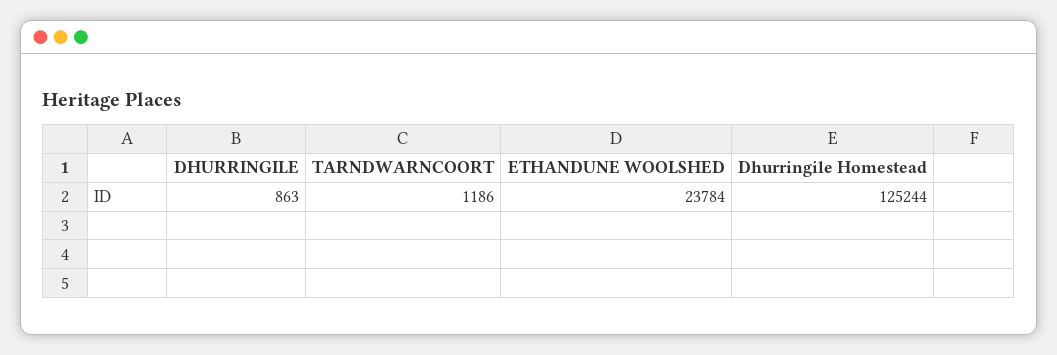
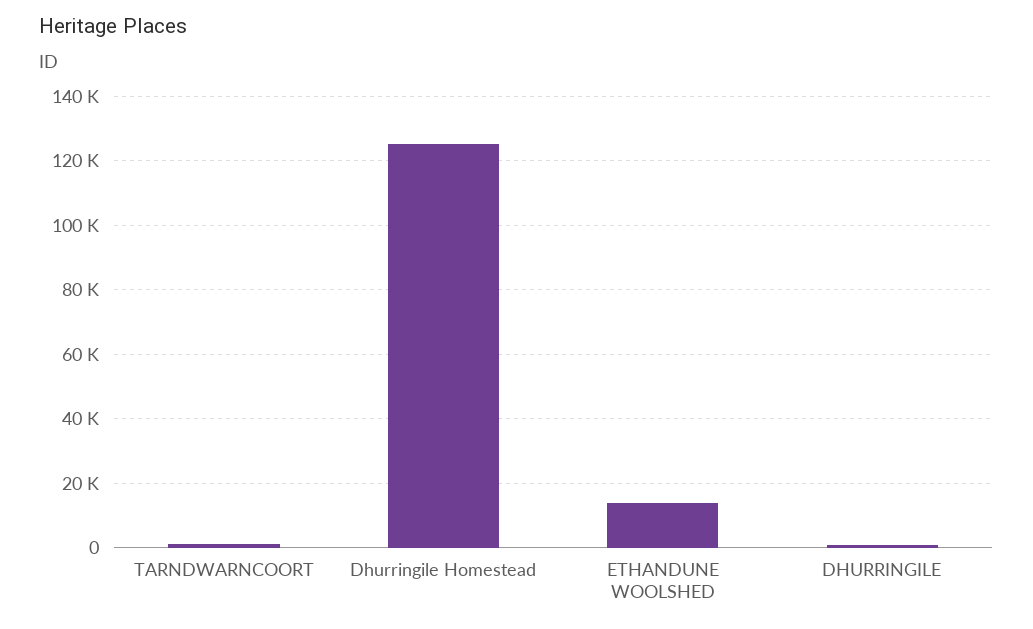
ETHANDUNE WOOLSHED: 23784 -> 14000

